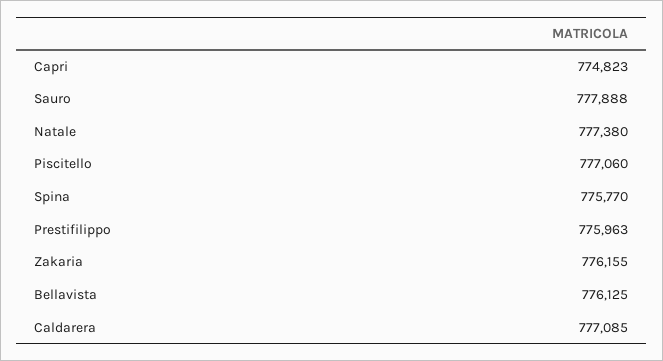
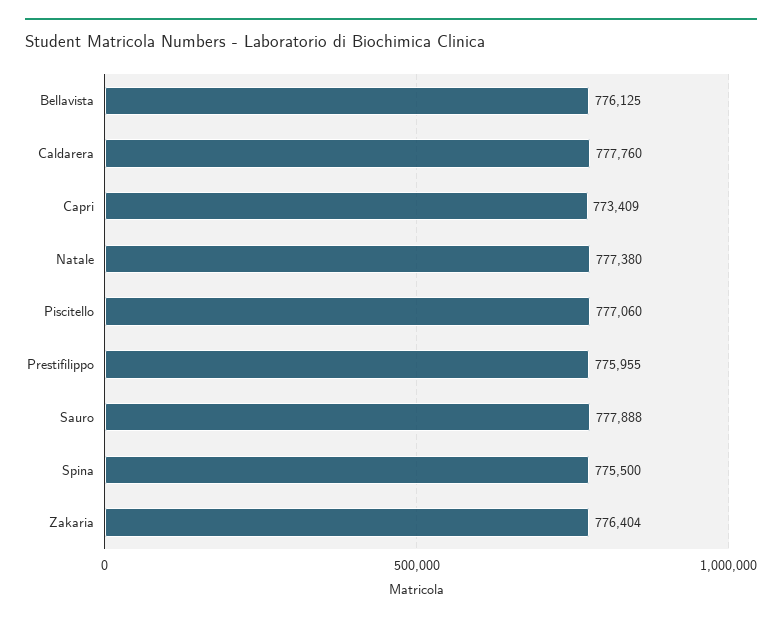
Capri: 774823 -> 773409
Spina: 775770 -> 775500
Prestifilippo: 775963 -> 775955
Zakaria: 776155 -> 776404
Caldarera: 777085 -> 777760

